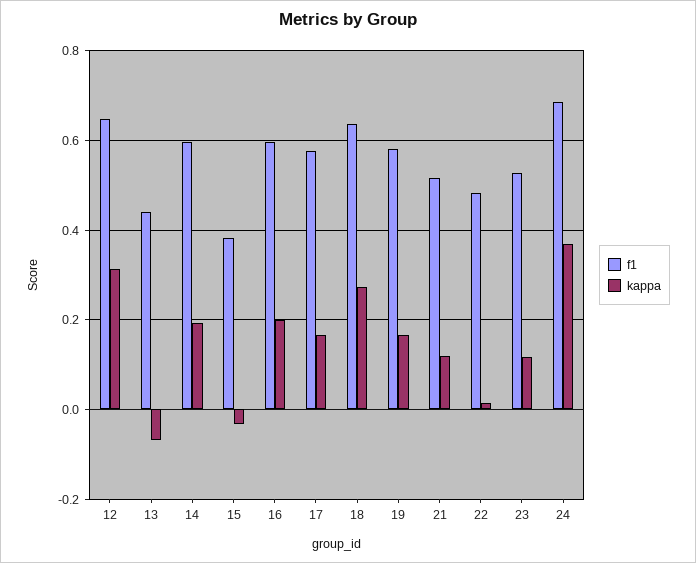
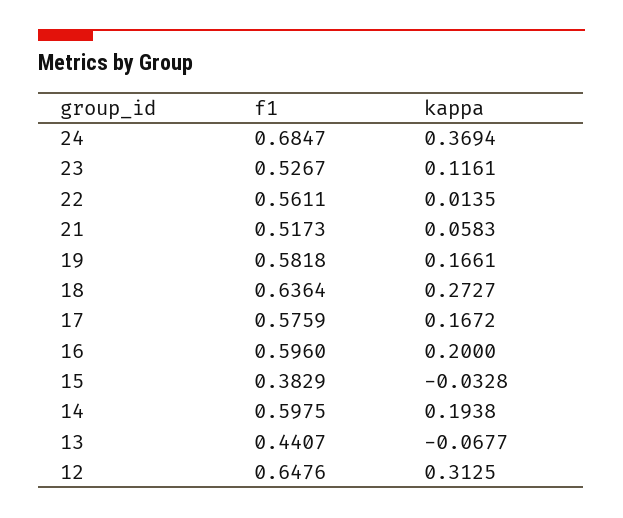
kappa, 21: 0.12 -> 0.0583
f1, 22: 0.48 -> 0.5611

